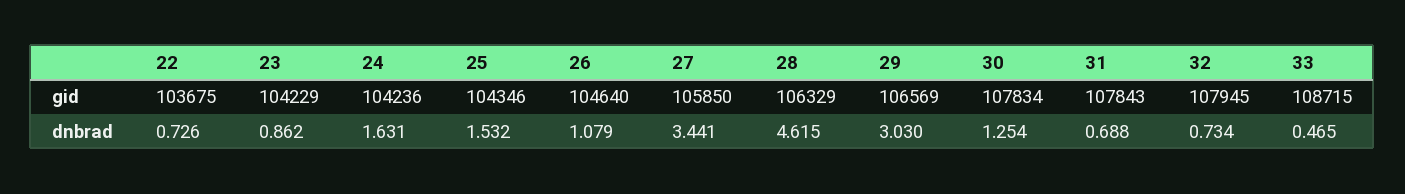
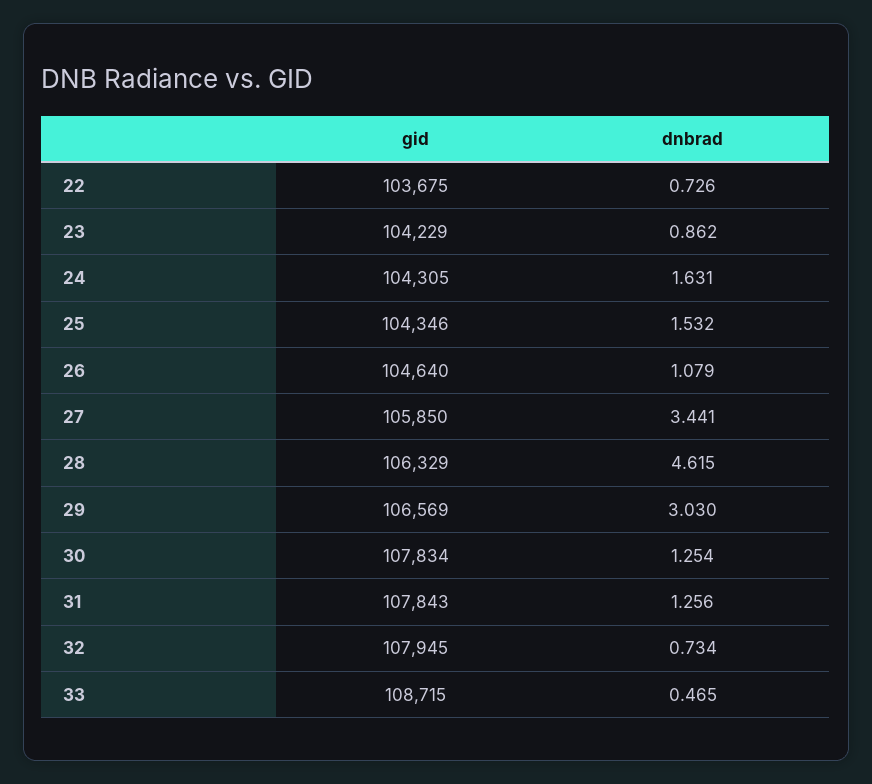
24, gid: 104236 -> 104305
31, dnbrad: 0.688 -> 1.256

